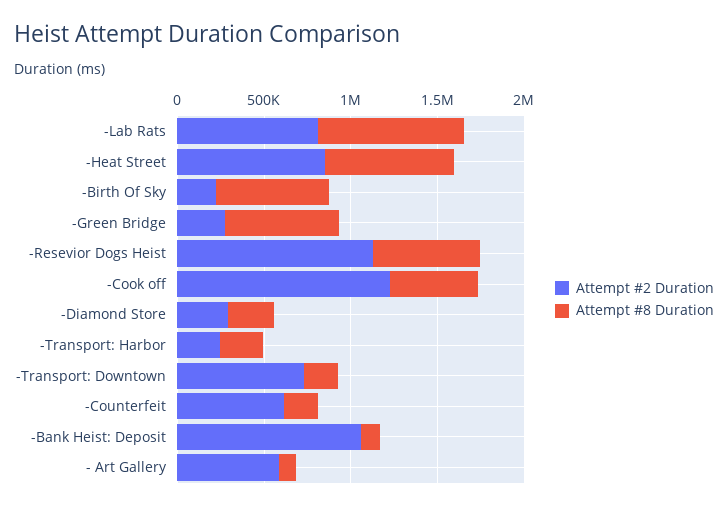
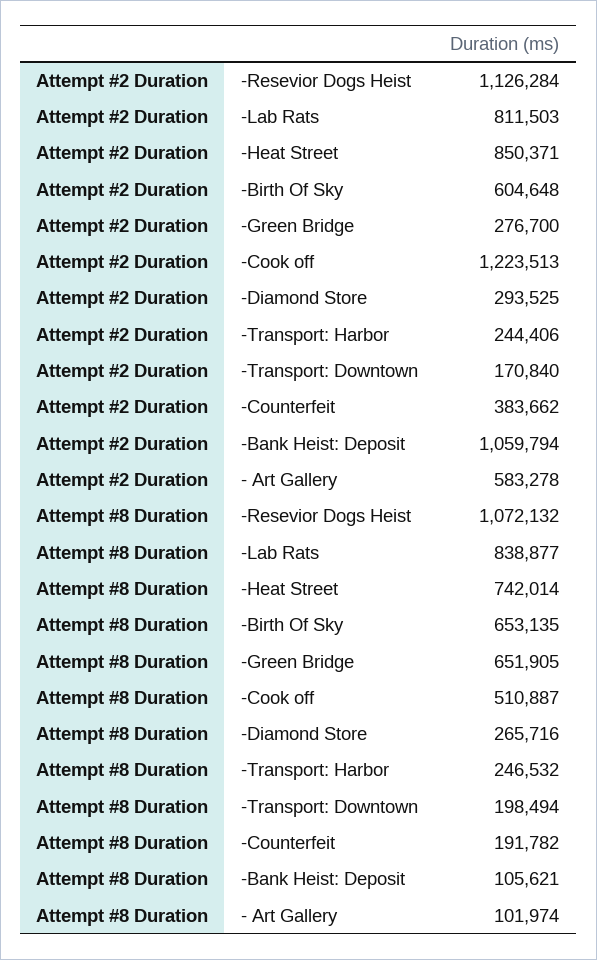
Attempt #2 Duration, -Birth Of Sky: 200000 -> 604648
Attempt #8 Duration, -Resevior Dogs Heist: 600000 -> 1072132
Attempt #2 Duration, -Transport: Downtown: 700000 -> 170840
Attempt #2 Duration, -Counterfeit: 600000 -> 383662

